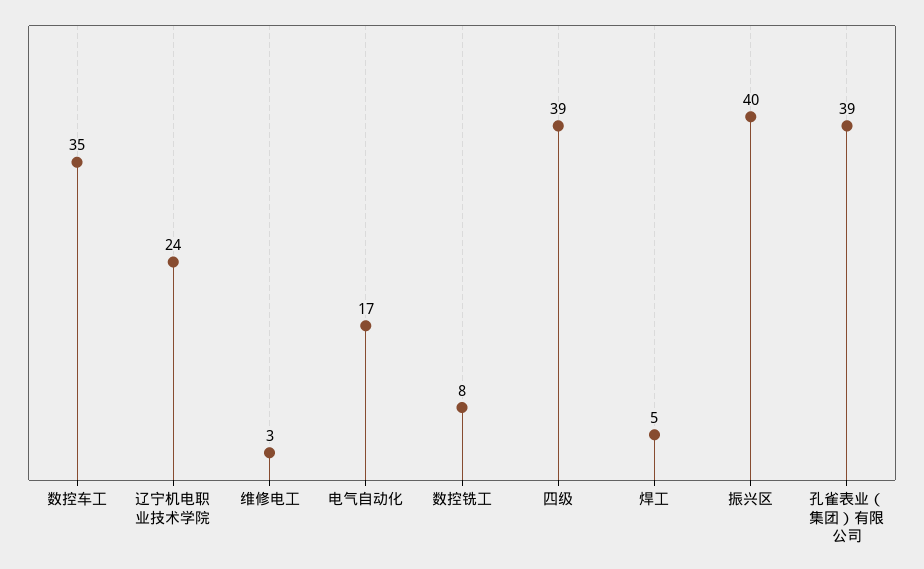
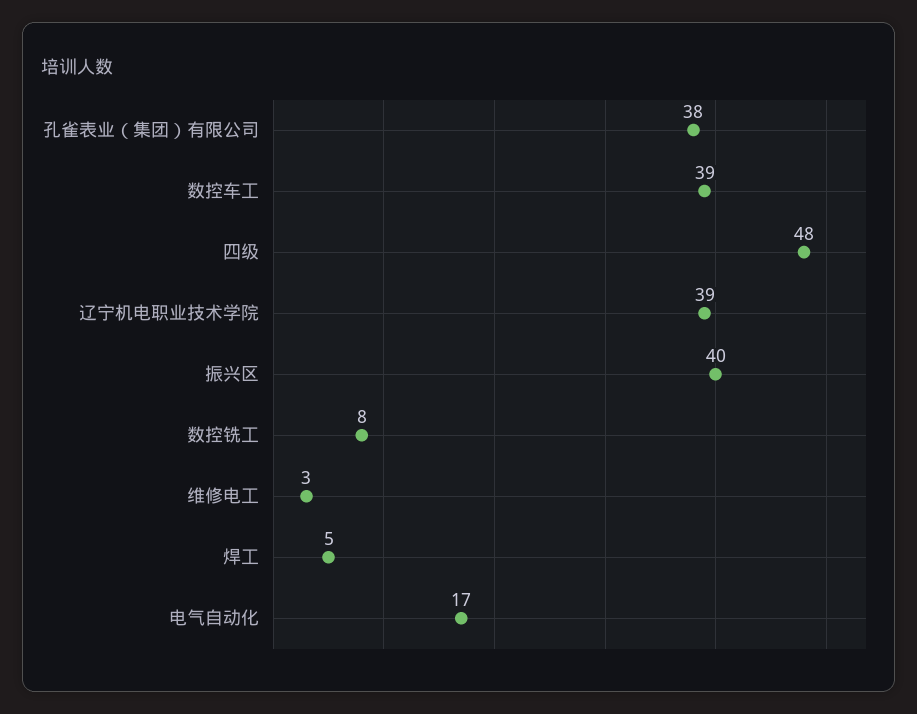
数控车工: 35 -> 39
辽宁机电职业技术学院: 24 -> 39
四级: 39 -> 48
孔雀表业（集团）有限公司: 39 -> 38

